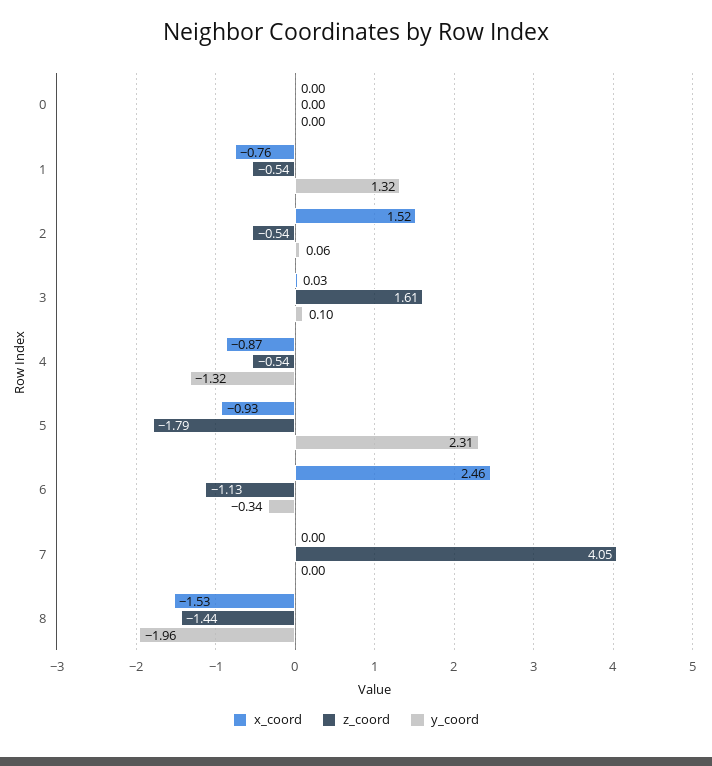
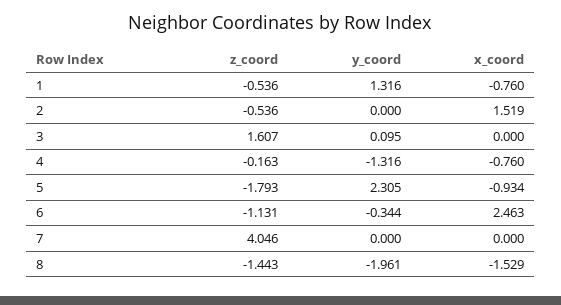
x_coord, 0: 0 -> none
z_coord, 0: 0 -> none
y_coord, 0: 0 -> none
y_coord, 2: 0.06 -> 0
x_coord, 3: 0.03 -> 0
x_coord, 4: -0.87 -> -0.76
z_coord, 4: -0.54 -> -0.163

